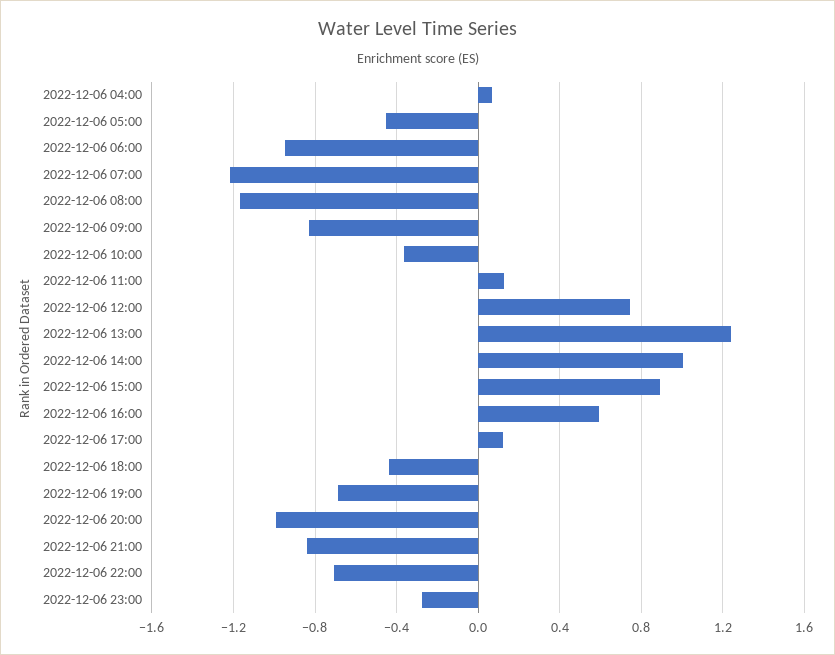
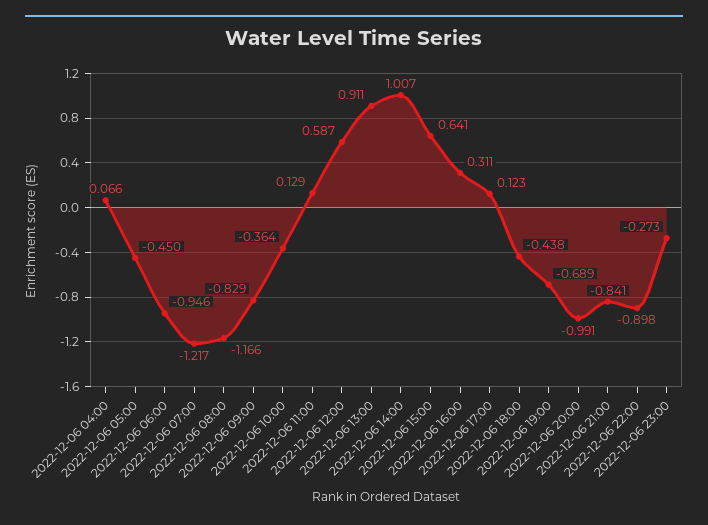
2022-12-06 12:00: 0.75 -> 0.587
2022-12-06 13:00: 1.25 -> 0.911
2022-12-06 15:00: 0.9 -> 0.641
2022-12-06 16:00: 0.6 -> 0.311
2022-12-06 22:00: -0.7 -> -0.898

